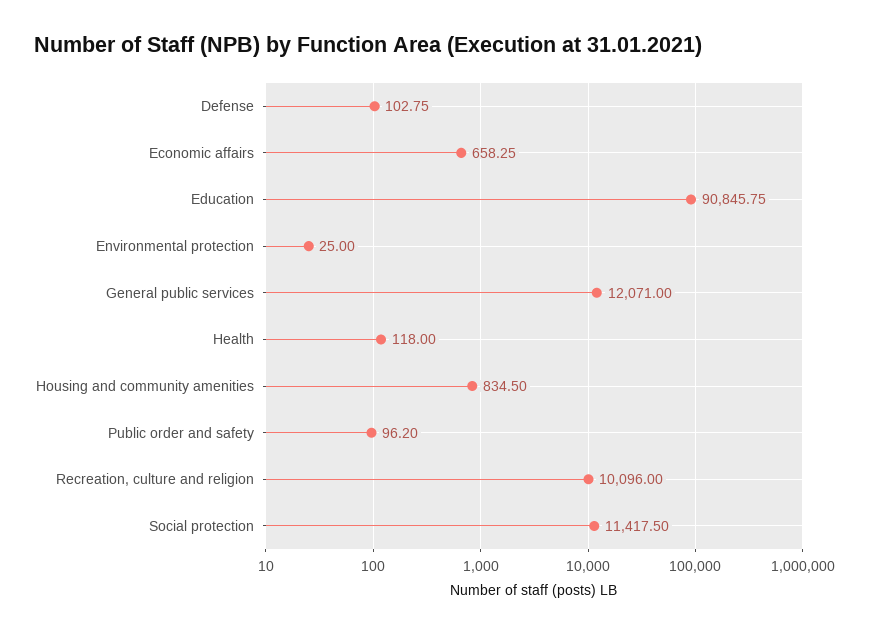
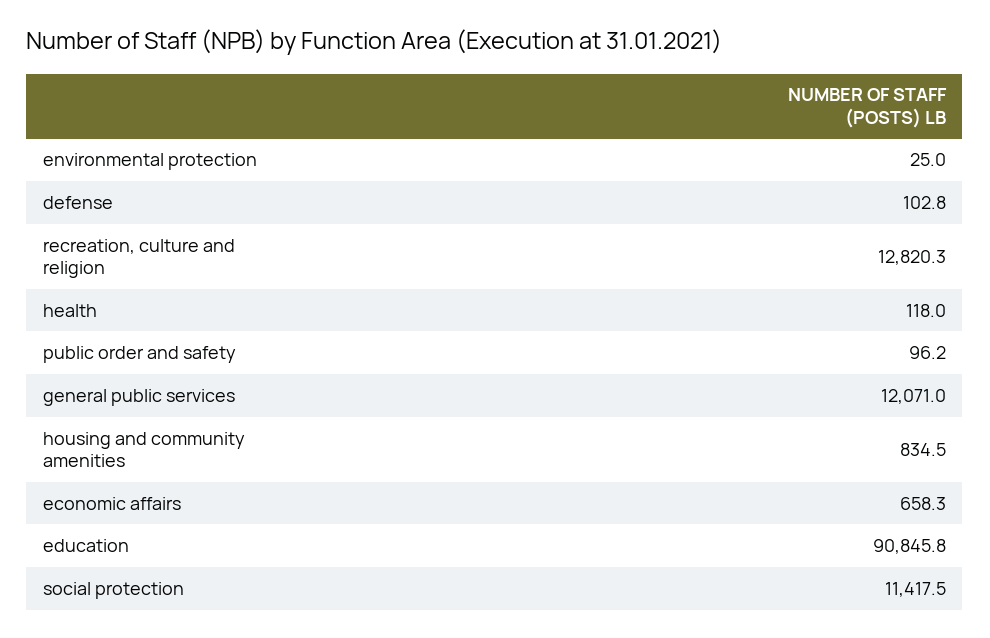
Recreation, culture and religion: 10096 -> 12820.3

